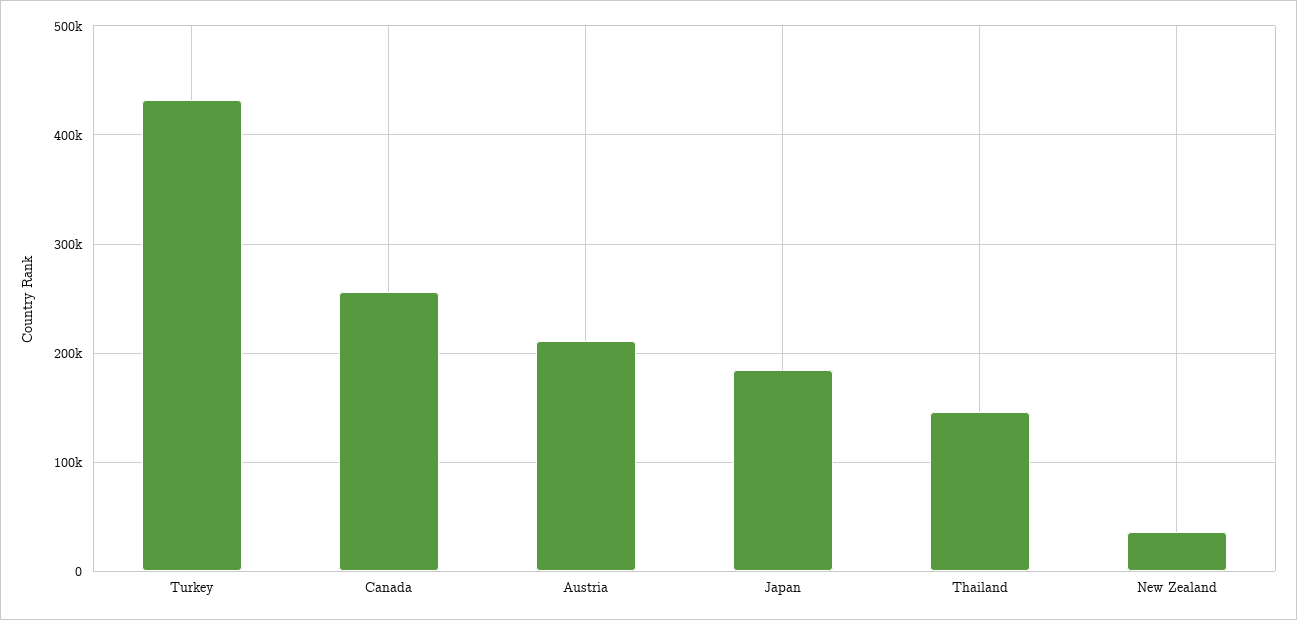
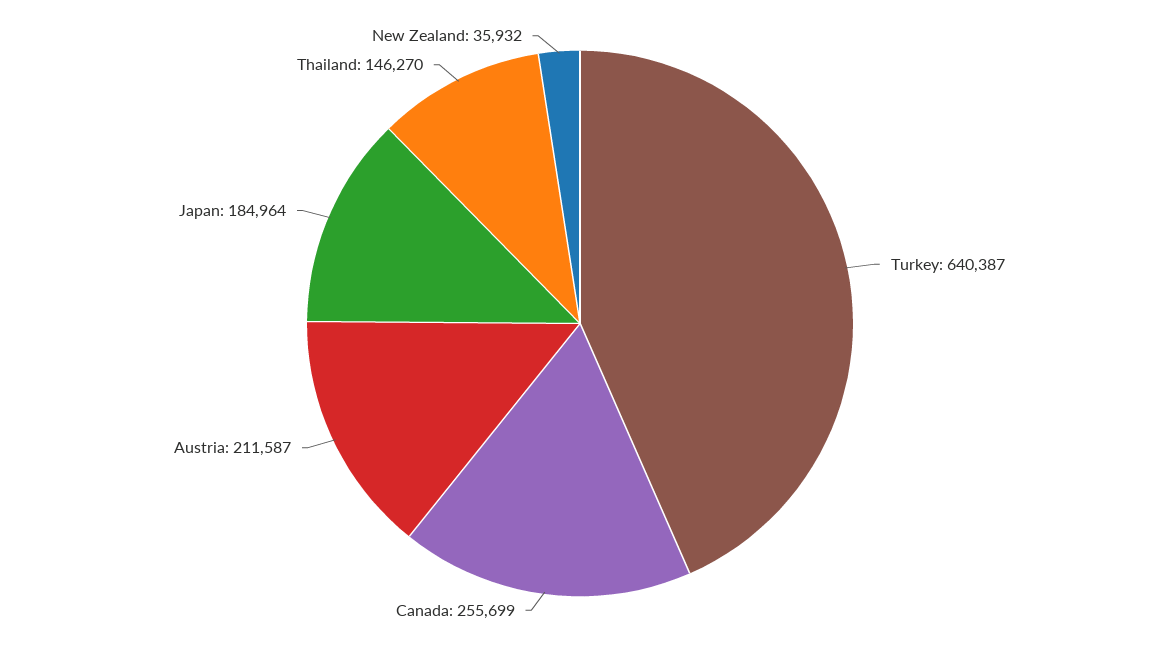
Turkey: 430000 -> 640387

